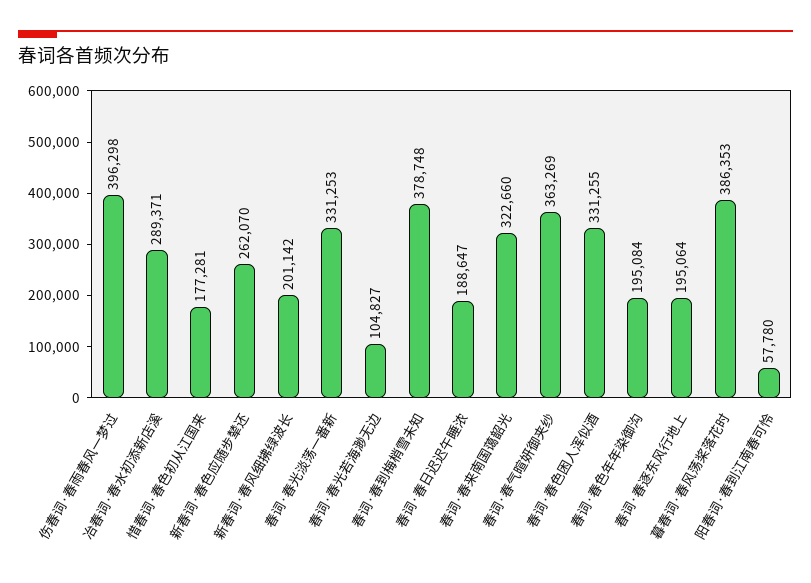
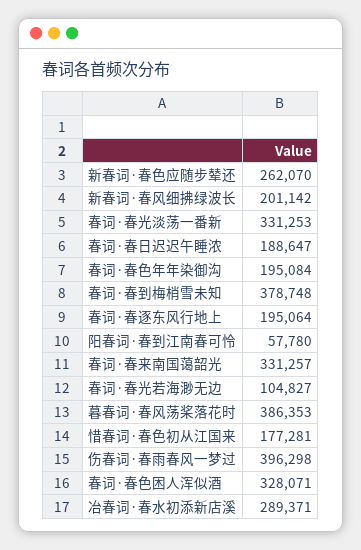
春词·春来南国蔼韶光: 322660 -> 331257
春词·春气暄妍御夹纱: 363269 -> none
春词·春色困人浑似酒: 331255 -> 328071

